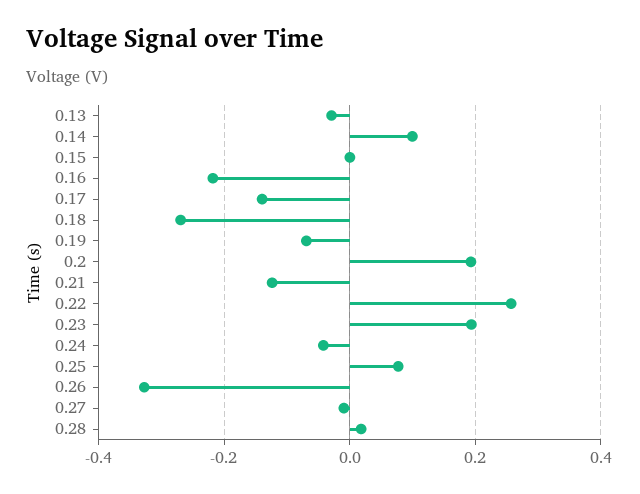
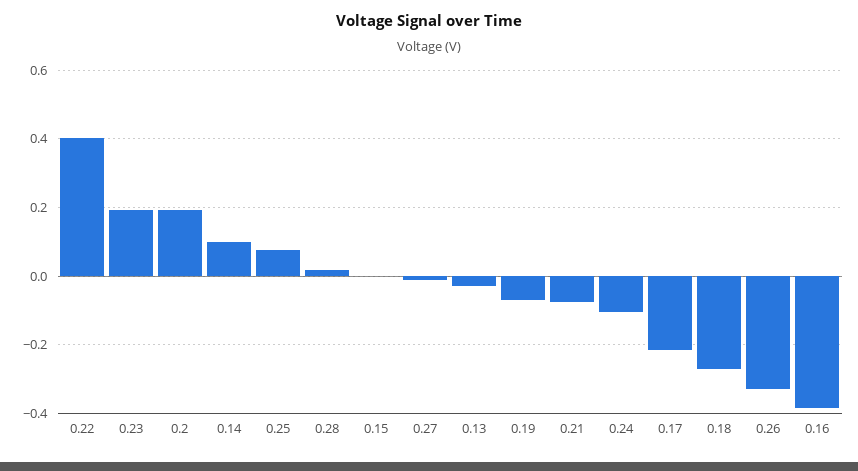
0.16: -0.22 -> -0.38
0.17: -0.14 -> -0.22
0.21: -0.12 -> -0.08
0.22: 0.26 -> 0.4
0.24: -0.04 -> -0.1

